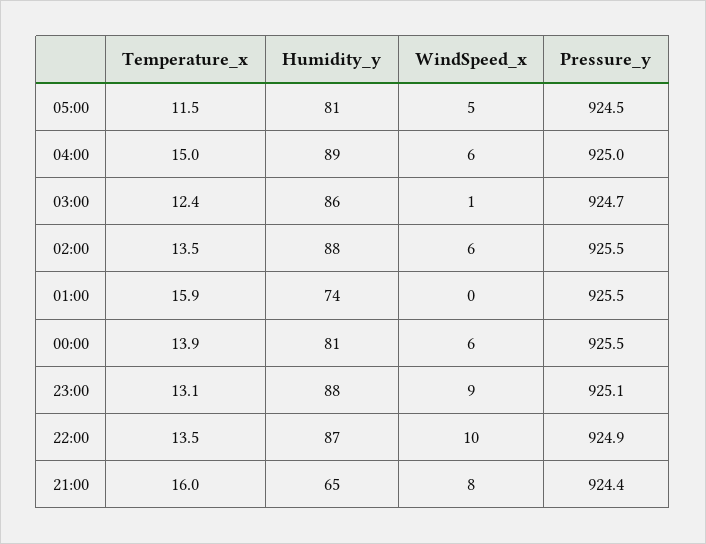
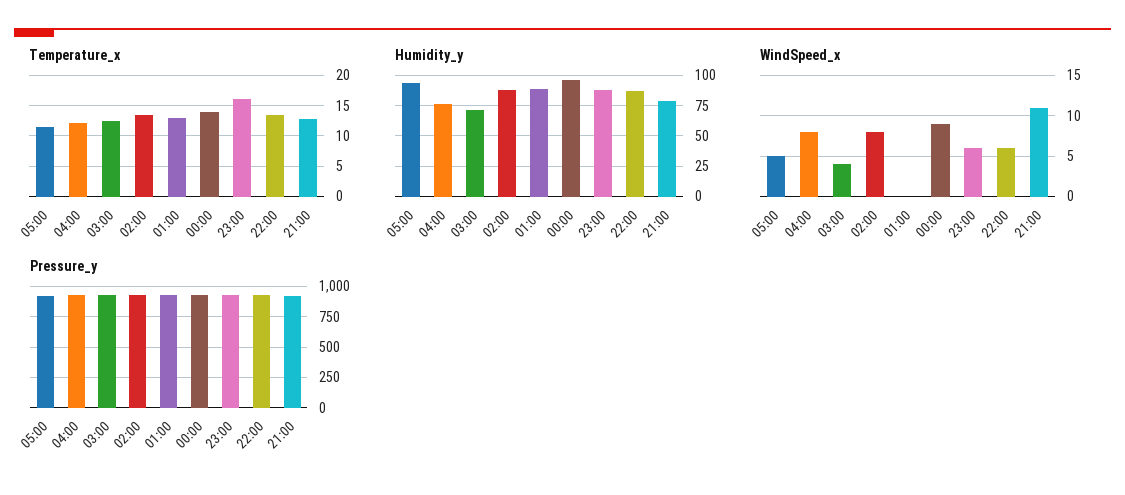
Humidity_y, 05:00: 81 -> 95
Temperature_x, 04:00: 15 -> 12
Humidity_y, 04:00: 89 -> 75
WindSpeed_x, 04:00: 6 -> 8
Humidity_y, 03:00: 86 -> 70
WindSpeed_x, 03:00: 1 -> 4
WindSpeed_x, 02:00: 6 -> 8
Temperature_x, 01:00: 15.9 -> 13
Humidity_y, 01:00: 74 -> 90
Humidity_y, 00:00: 81 -> 95
WindSpeed_x, 00:00: 6 -> 9
Temperature_x, 23:00: 13.1 -> 16
WindSpeed_x, 23:00: 9 -> 6
WindSpeed_x, 22:00: 10 -> 6
Temperature_x, 21:00: 16 -> 13
Humidity_y, 21:00: 65 -> 80
WindSpeed_x, 21:00: 8 -> 11

